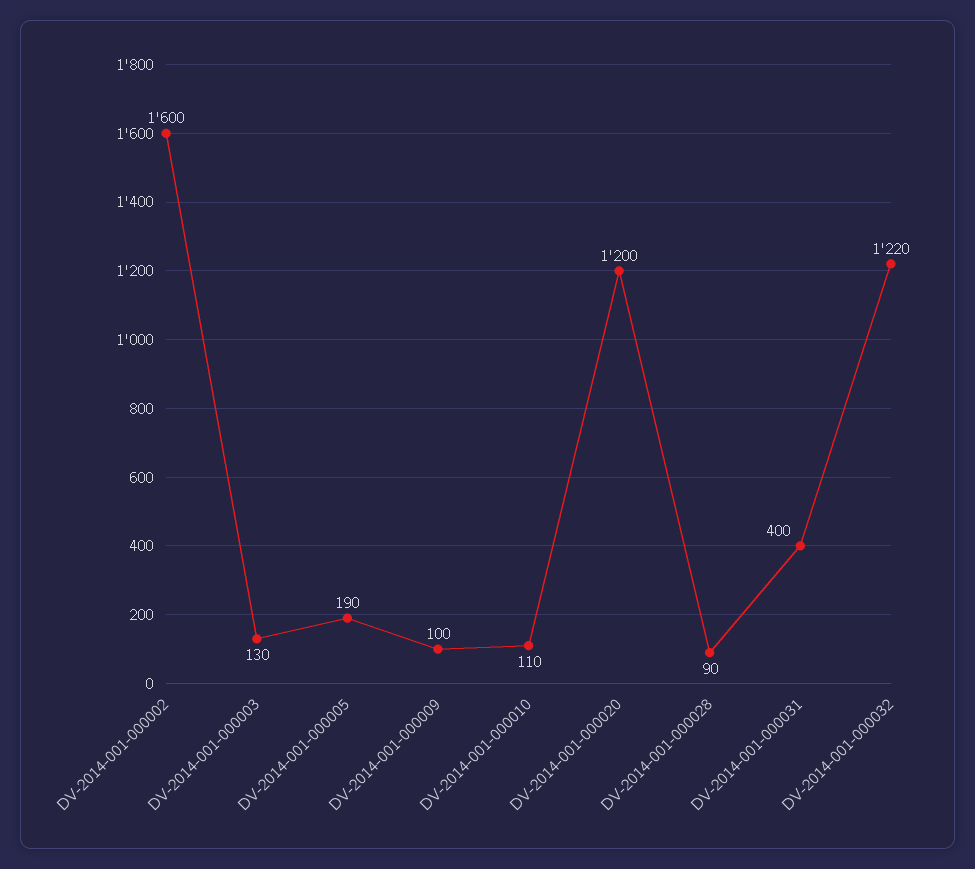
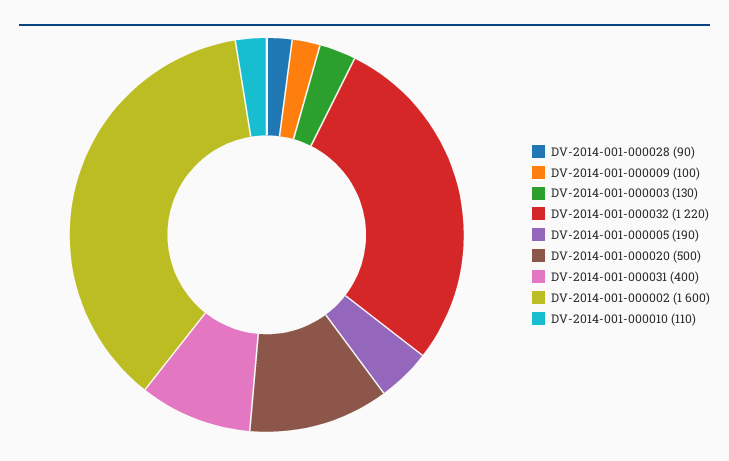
DV-2014-001-000020: 1200 -> 500

